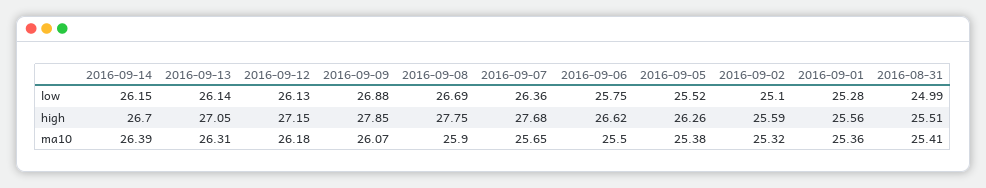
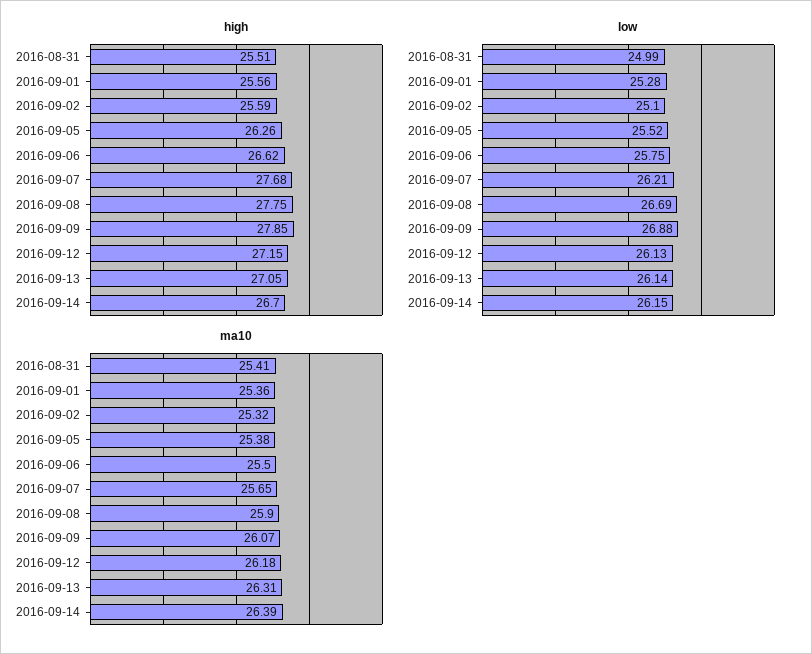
low, 2016-09-07: 26.36 -> 26.21

